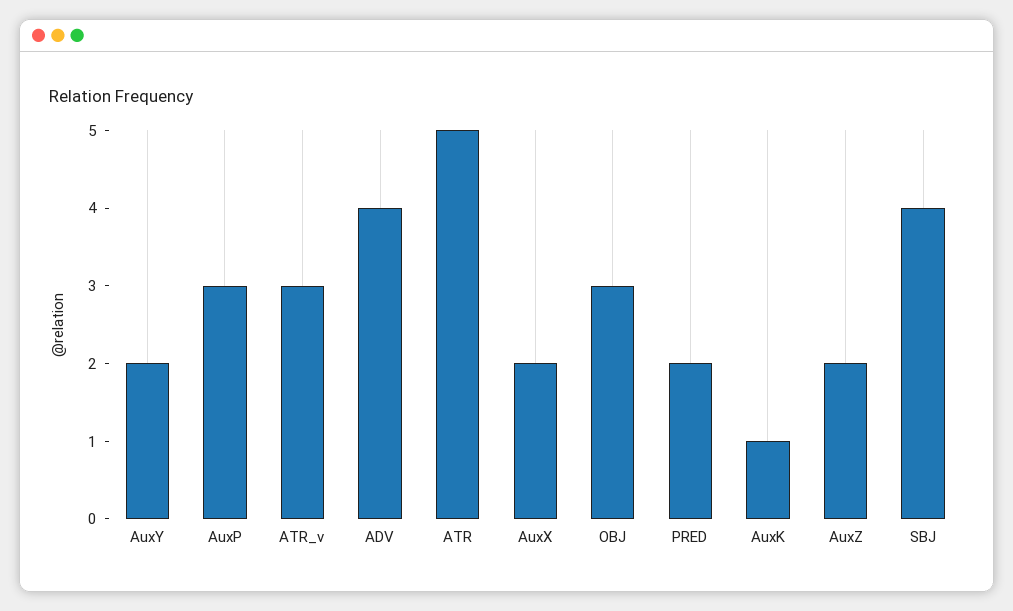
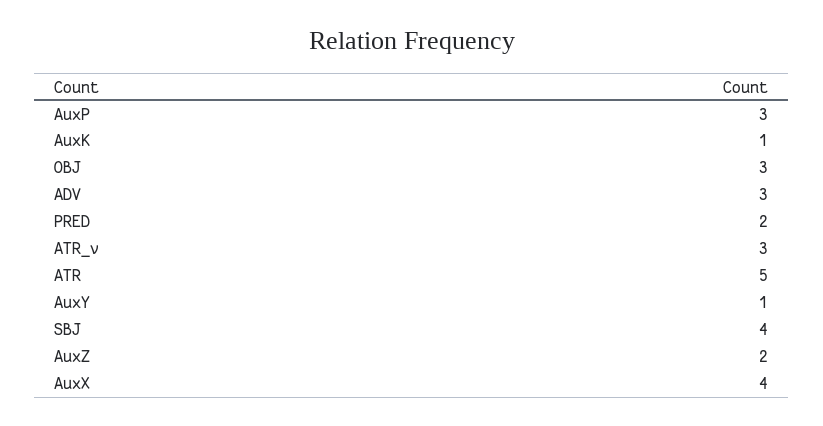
AuxY: 2 -> 1
ADV: 4 -> 3
AuxX: 2 -> 4

